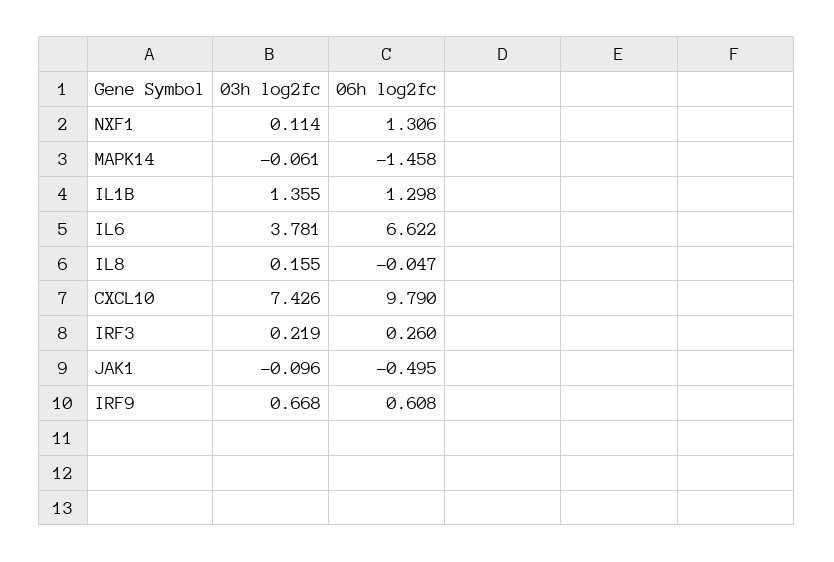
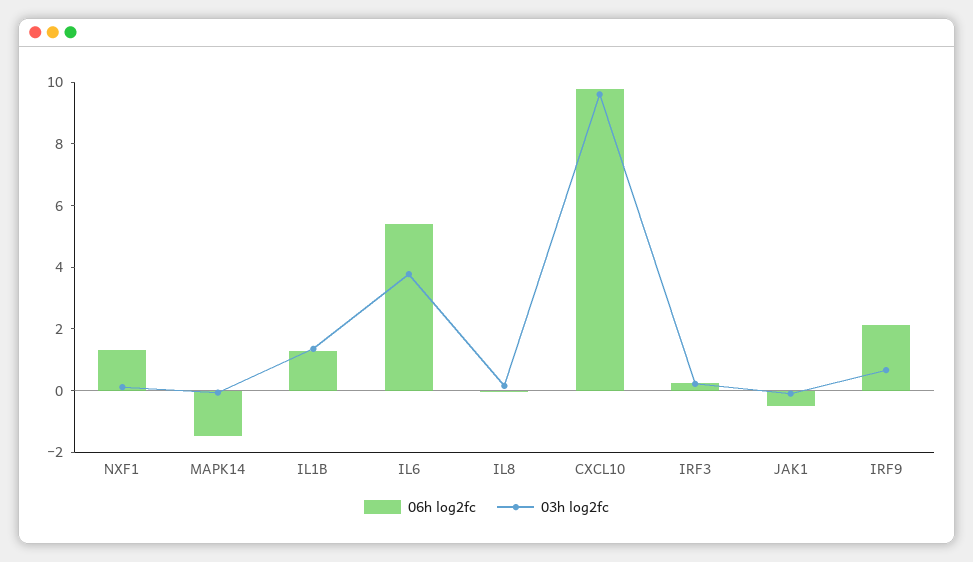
06h log2fc, IL6: 6.622 -> 5.5
03h log2fc, CXCL10: 7.426 -> 9.5
06h log2fc, IRF9: 0.608 -> 2

